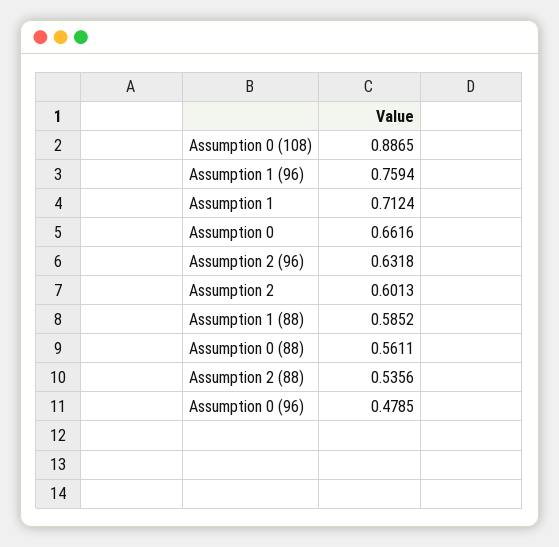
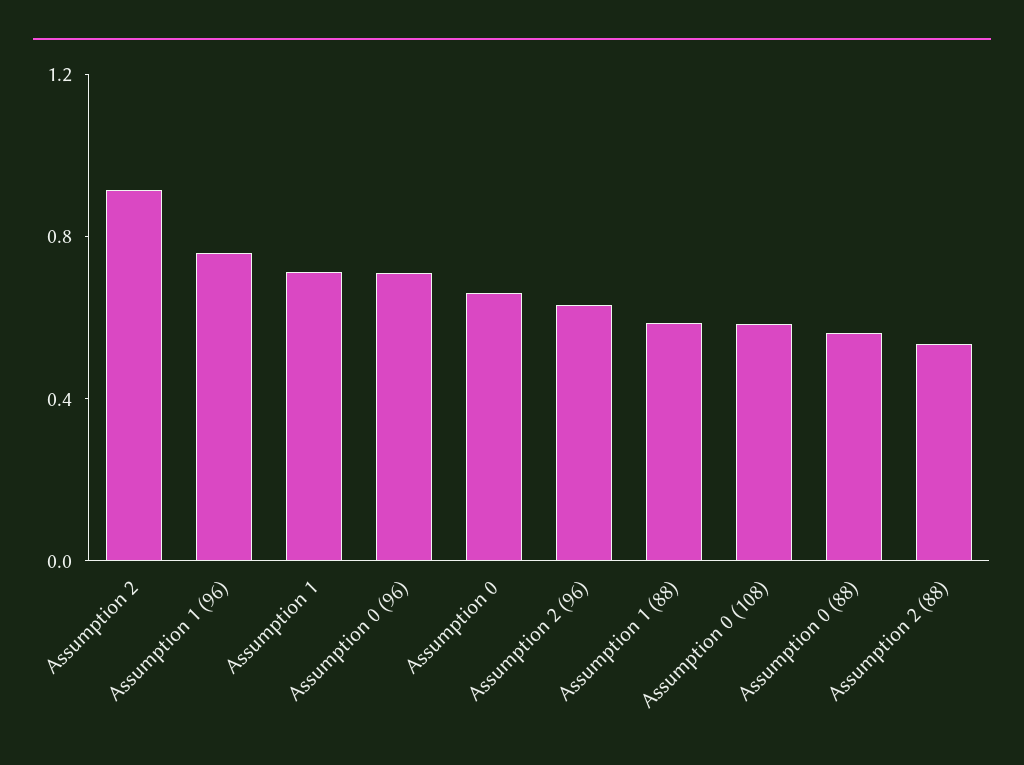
Assumption 0 (108): 0.8865 -> 0.6
Assumption 2: 0.6013 -> 0.9
Assumption 0 (96): 0.4785 -> 0.7

